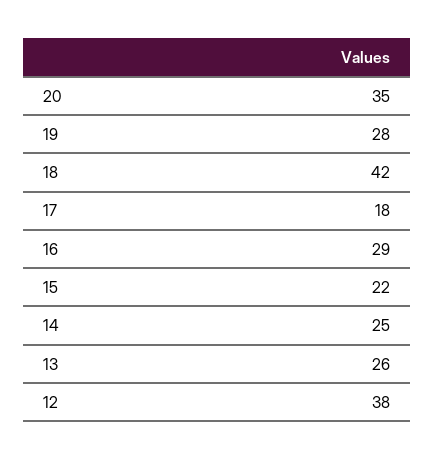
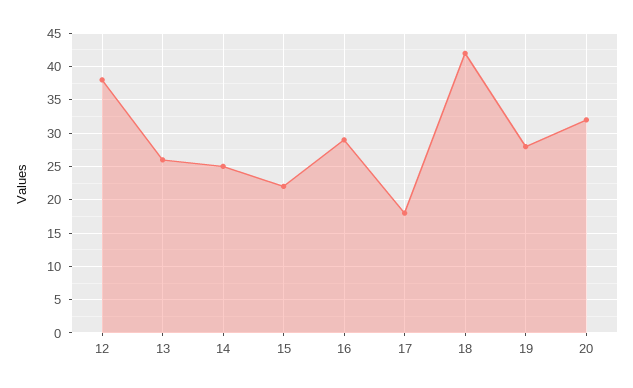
20: 35 -> 32

